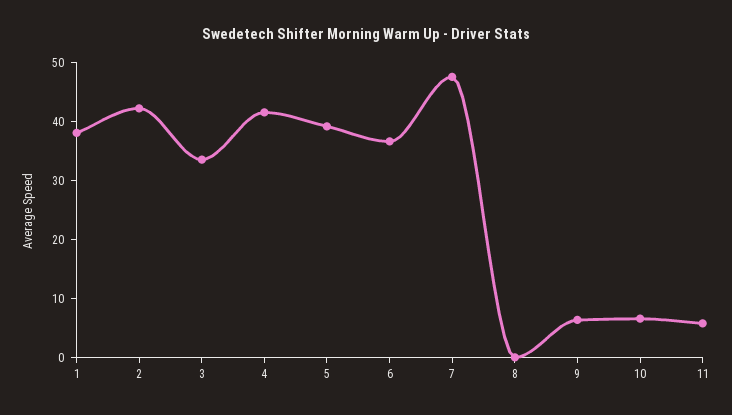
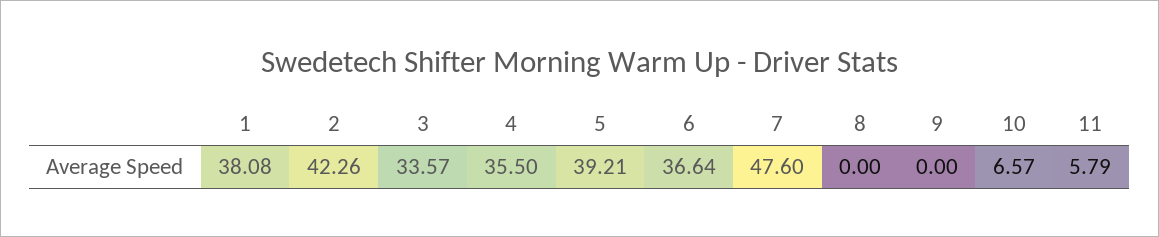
4: 42 -> 35.5
9: 6 -> 0

